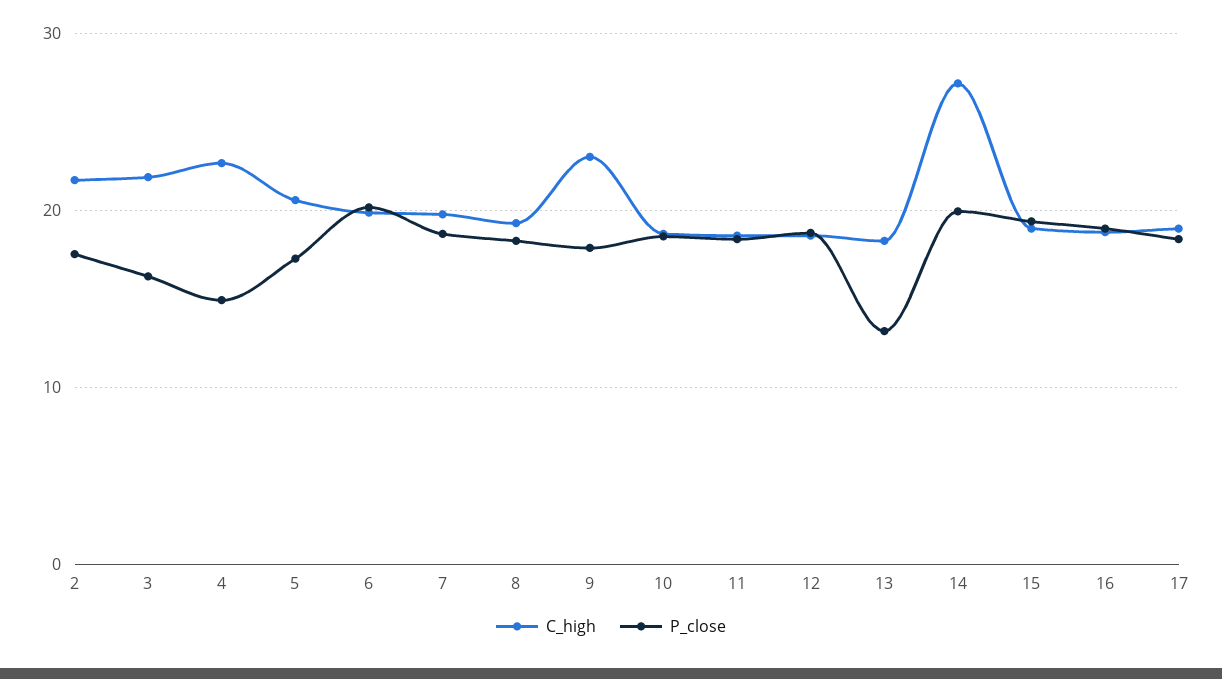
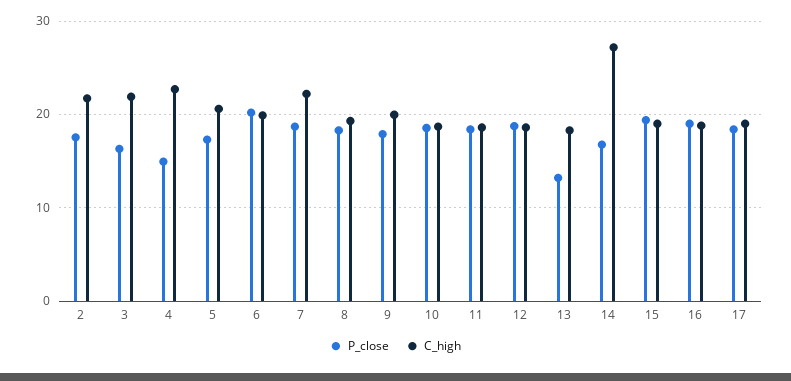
C_high, 7: 20 -> 22
C_high, 9: 23 -> 20
P_close, 14: 20 -> 17

